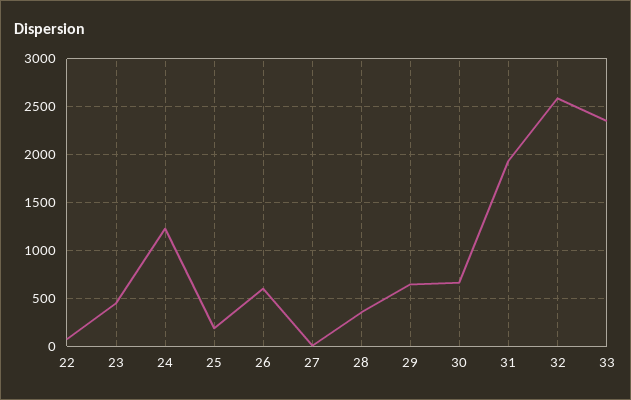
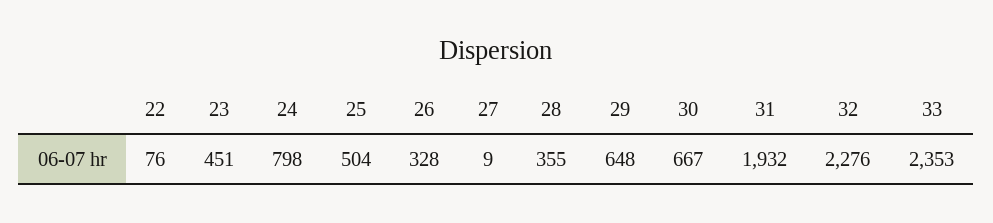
24: 1200 -> 798
25: 200 -> 504
26: 600 -> 328
32: 2600 -> 2276

